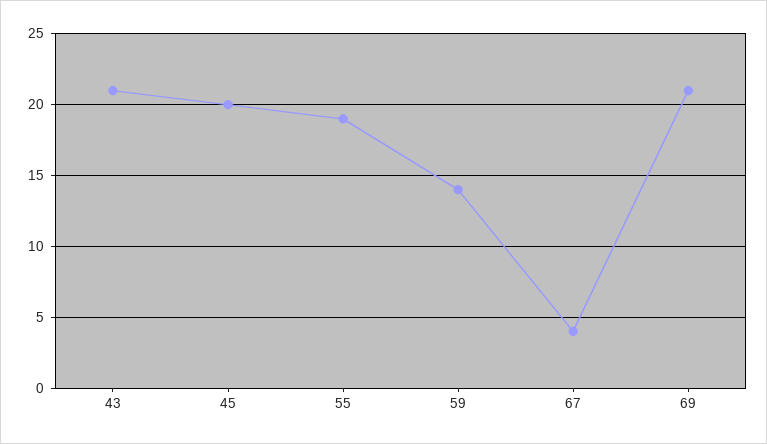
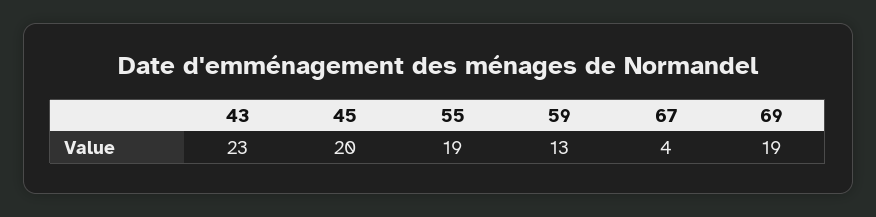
43: 21 -> 23
59: 14 -> 13
69: 21 -> 19

